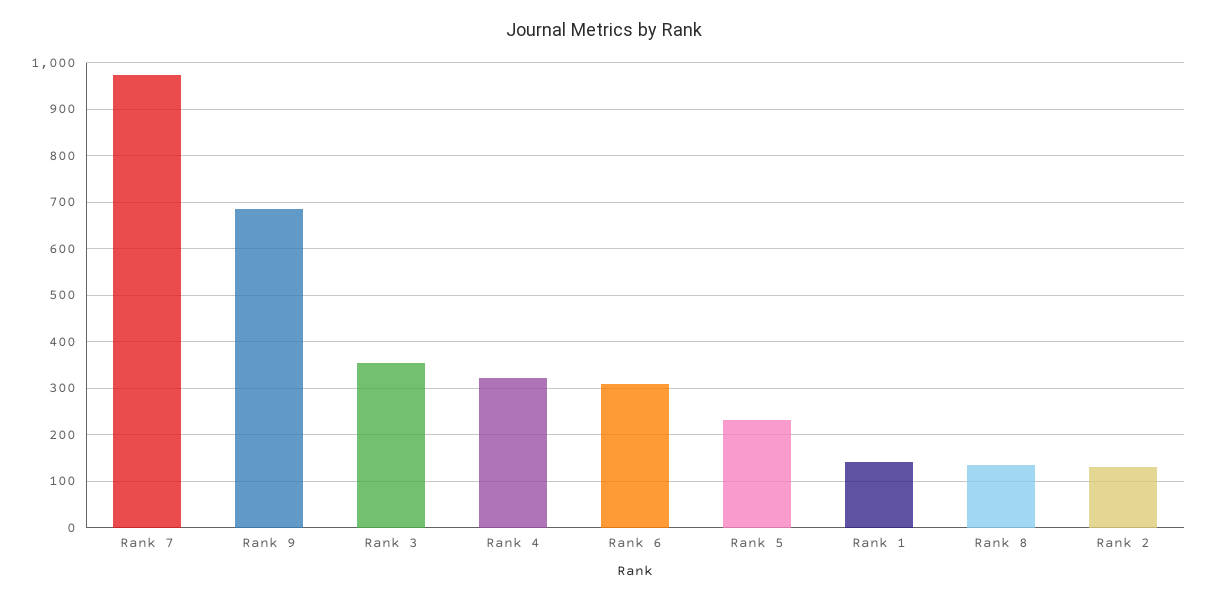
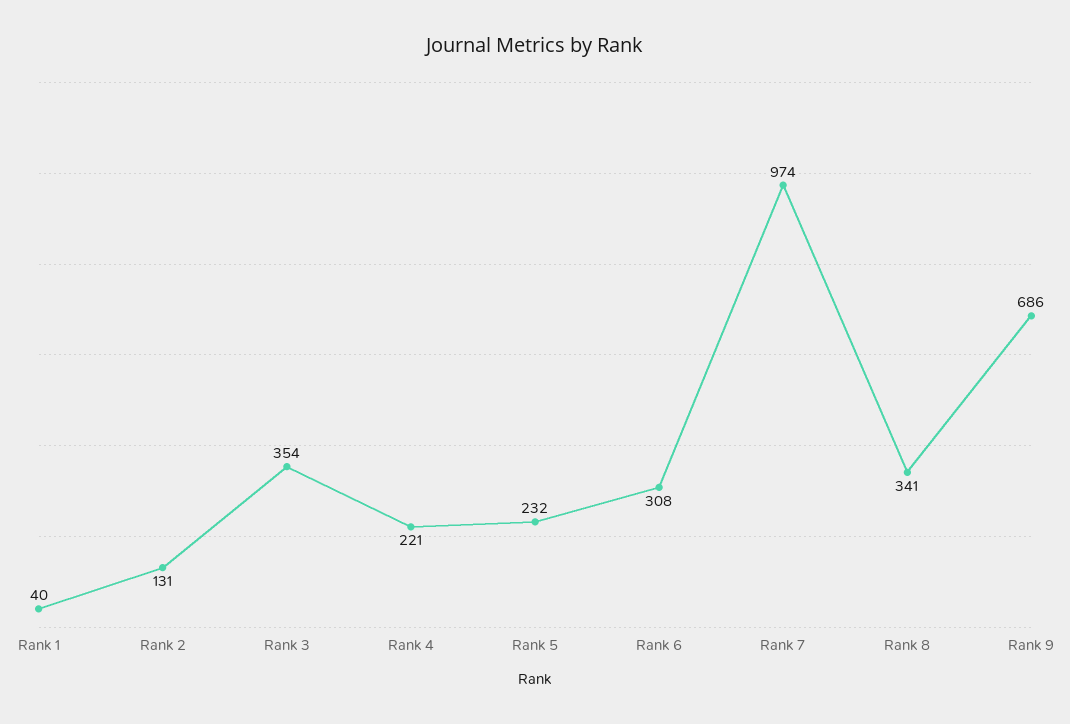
Rank 4: 320 -> 221
Rank 1: 140 -> 40
Rank 8: 140 -> 341

